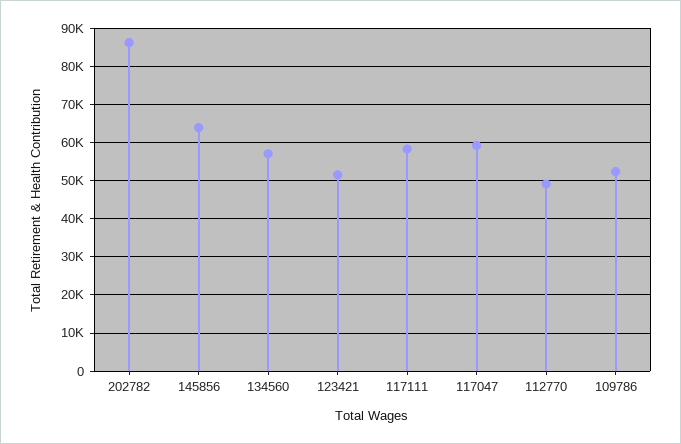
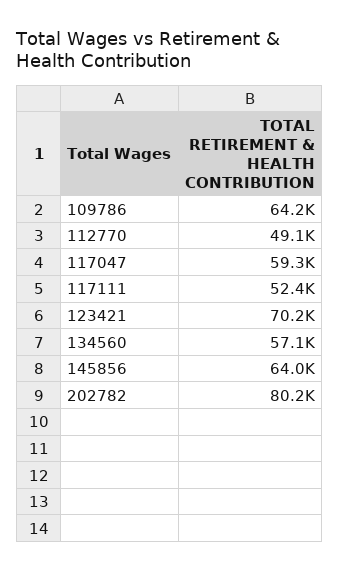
202782: 86000 -> 80200
123421: 52000 -> 70200
117111: 58000 -> 52400
109786: 52000 -> 64200

